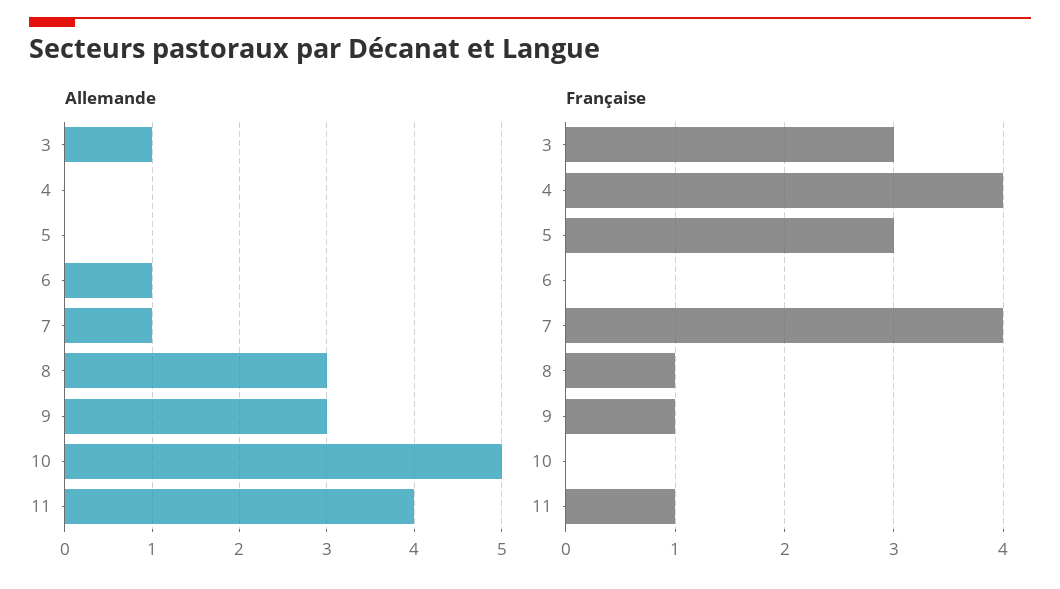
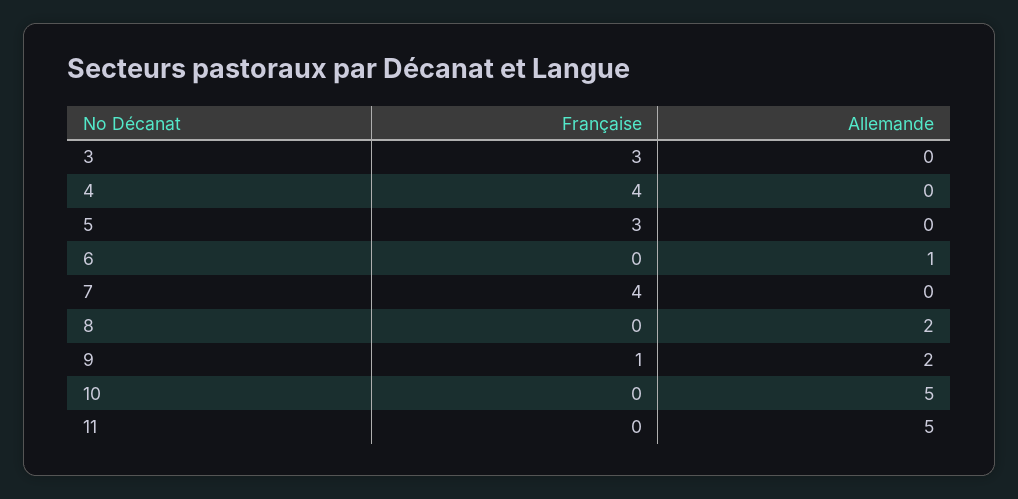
Allemande, 3: 1 -> 0
Allemande, 7: 1 -> 0
Allemande, 8: 3 -> 2
Allemande, 9: 3 -> 2
Allemande, 11: 4 -> 5
Française, 8: 1 -> 0
Française, 11: 1 -> 0

